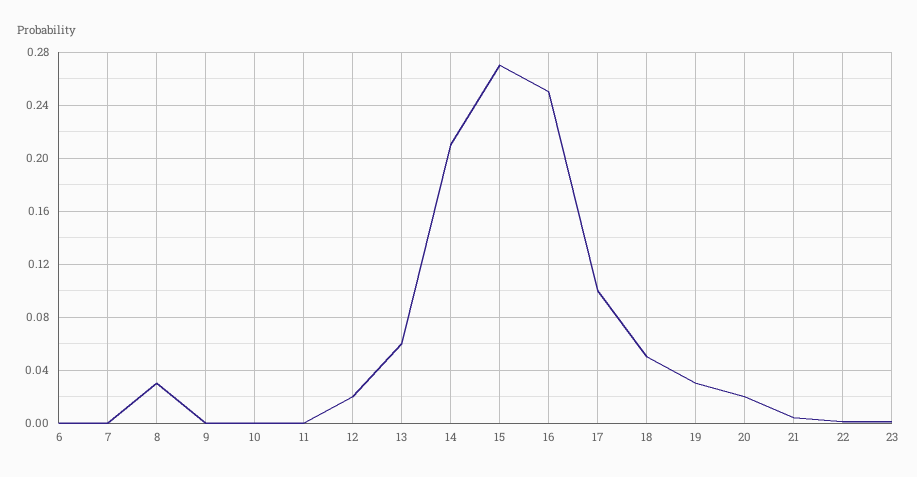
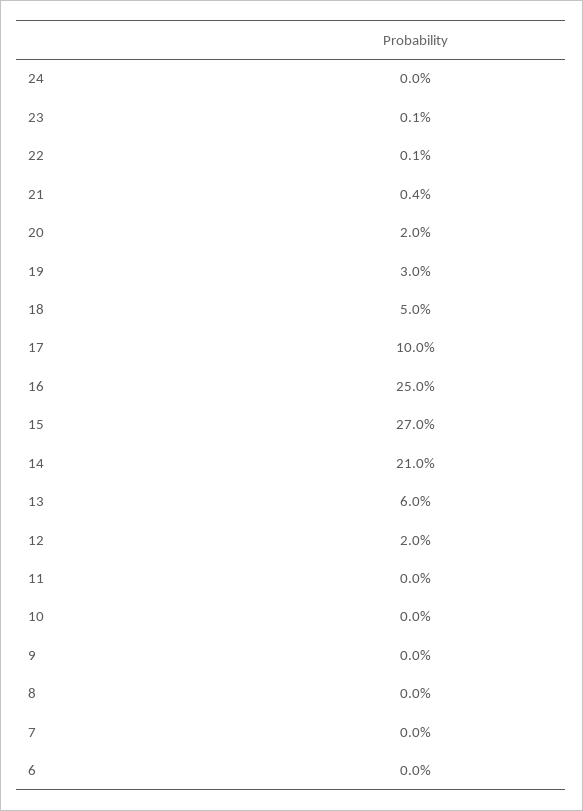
8: 0.03 -> 0
24: none -> 0

